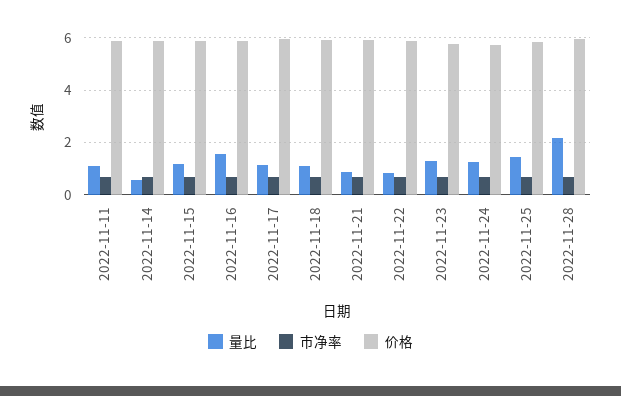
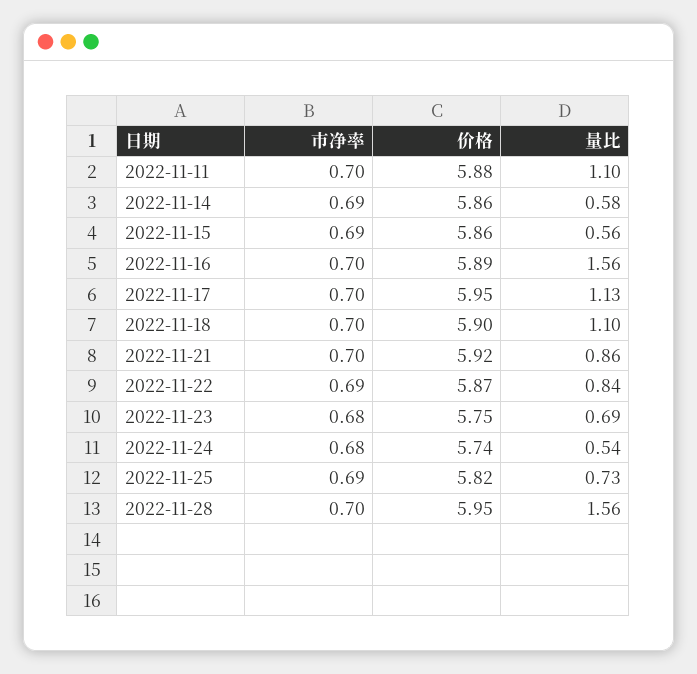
量比, 2022-11-15: 1.25 -> 0.56
量比, 2022-11-23: 1.25 -> 0.69
量比, 2022-11-24: 1.25 -> 0.54
量比, 2022-11-25: 1.5 -> 0.73
量比, 2022-11-28: 2.25 -> 1.56

